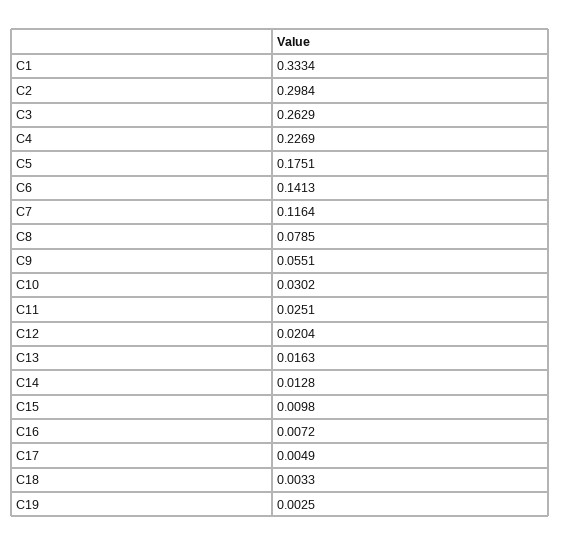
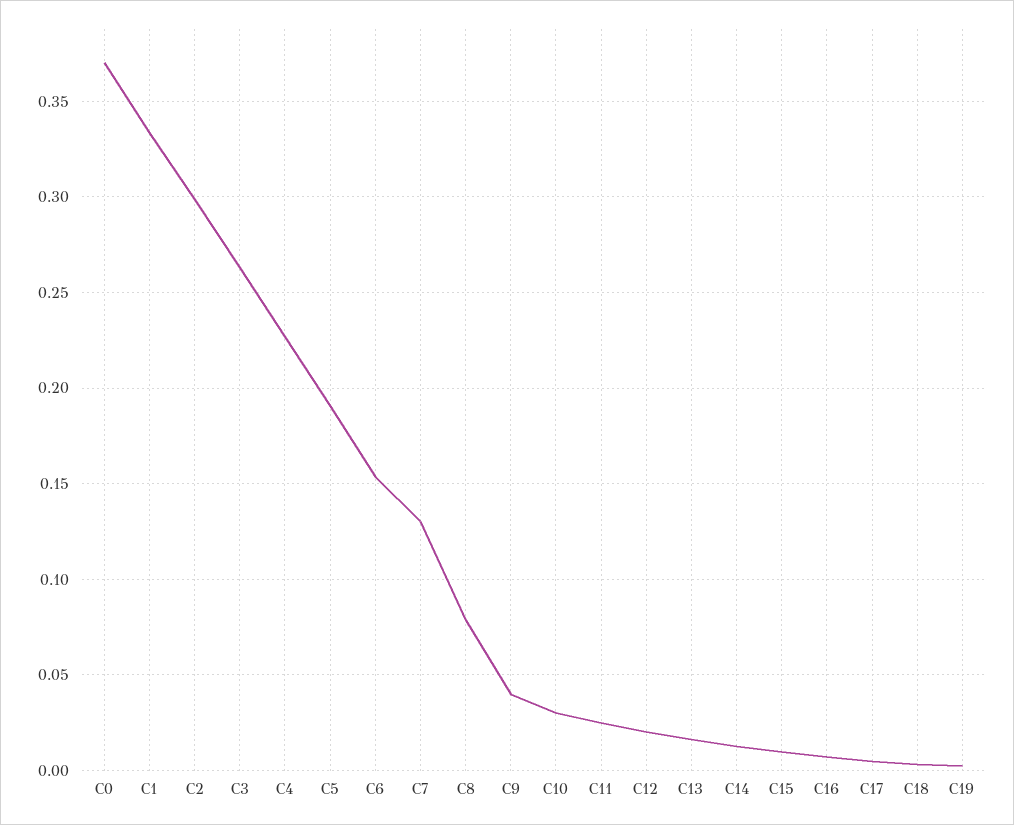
C5: 0.1751 -> 0.19
C6: 0.1413 -> 0.155
C7: 0.1164 -> 0.13
C9: 0.0551 -> 0.04
C0: none -> 0.37

